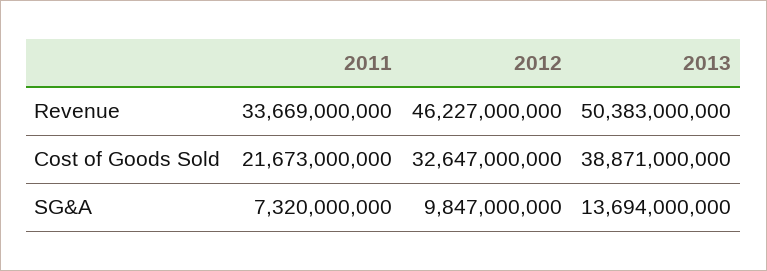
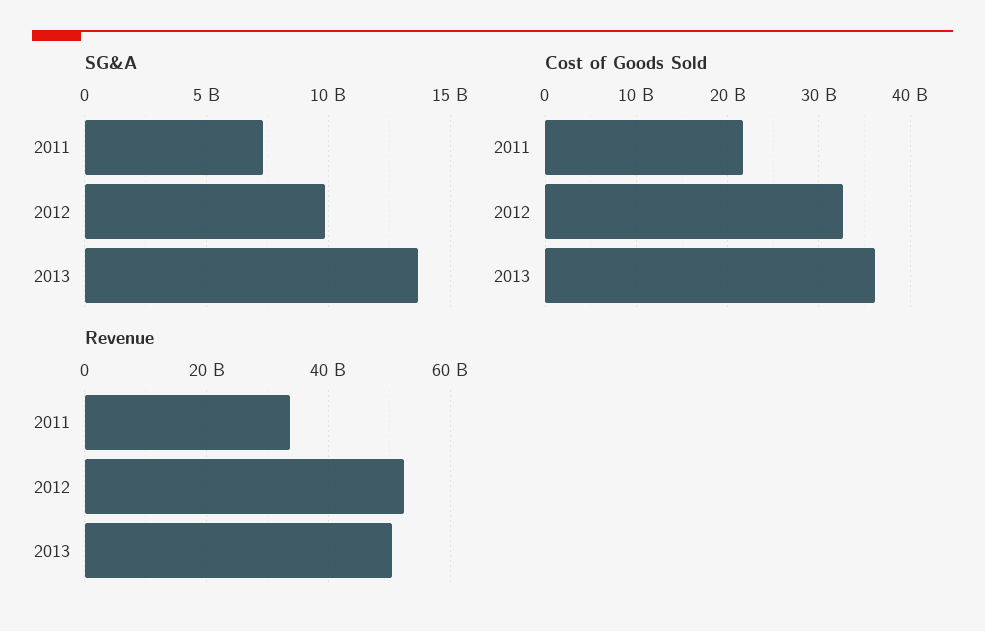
Revenue, 2012: 46227000000 -> 52000000000
Cost of Goods Sold, 2013: 38871000000 -> 36000000000

